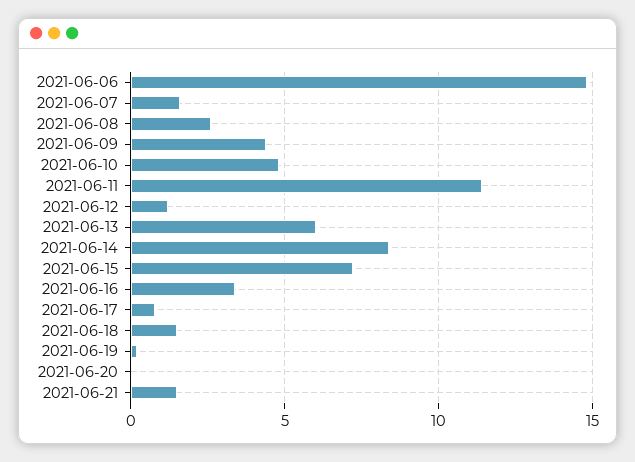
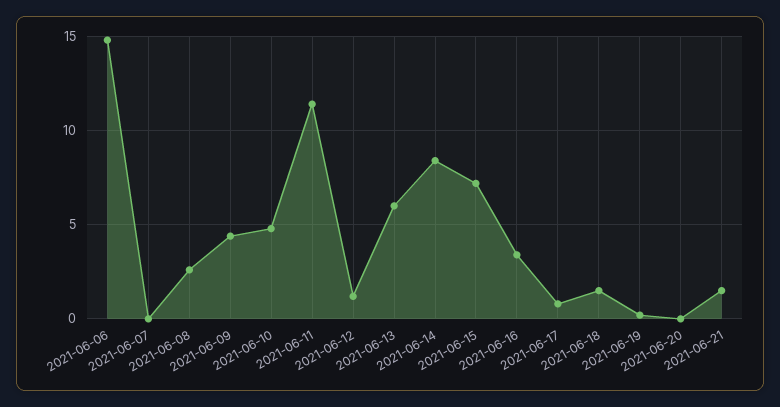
2021-06-07: 1.5 -> 0

